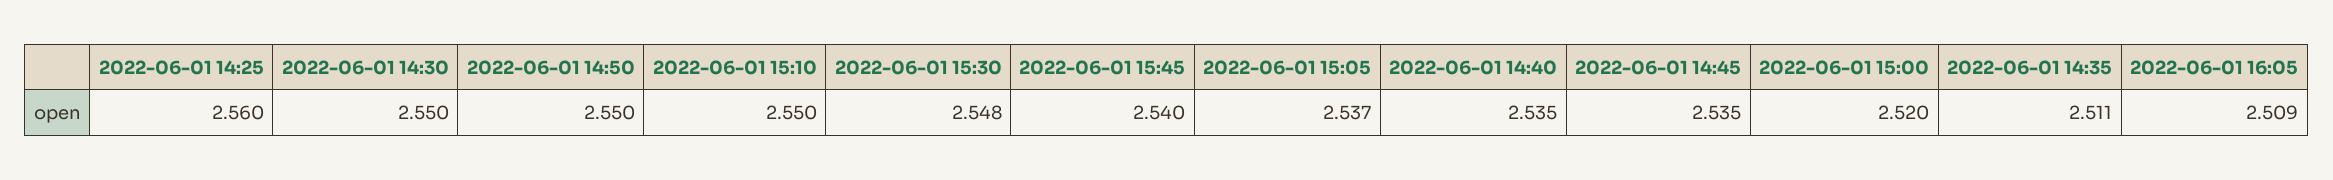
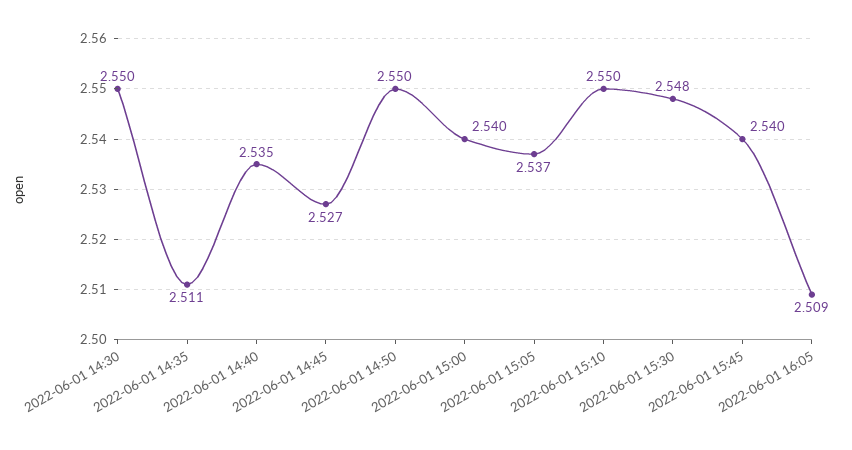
2022-06-01 14:25: 2.56 -> none
2022-06-01 14:45: 2.535 -> 2.527
2022-06-01 15:00: 2.52 -> 2.54

